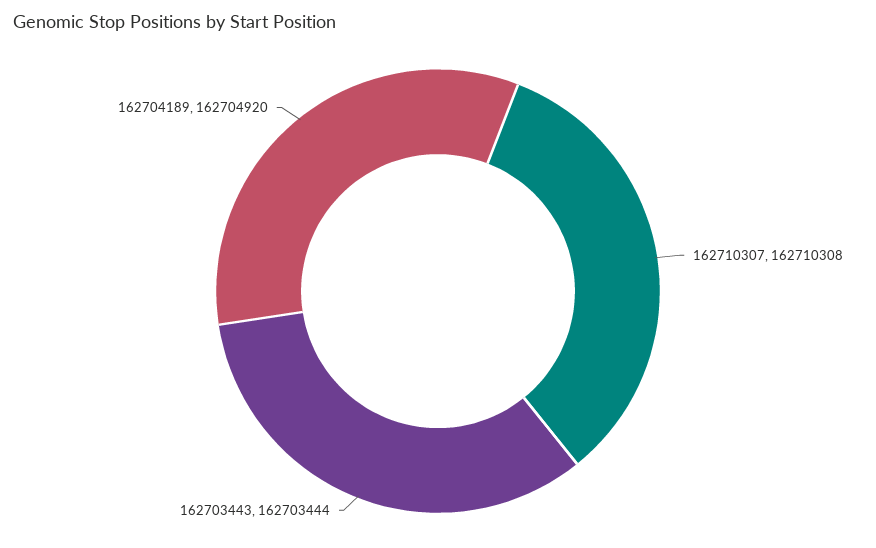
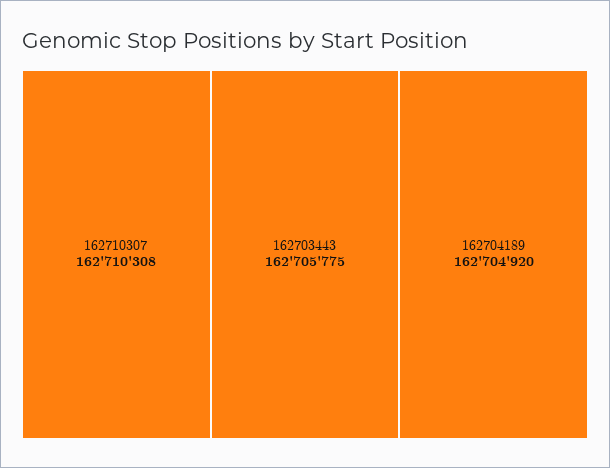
162703443: 162703444 -> 162705775

